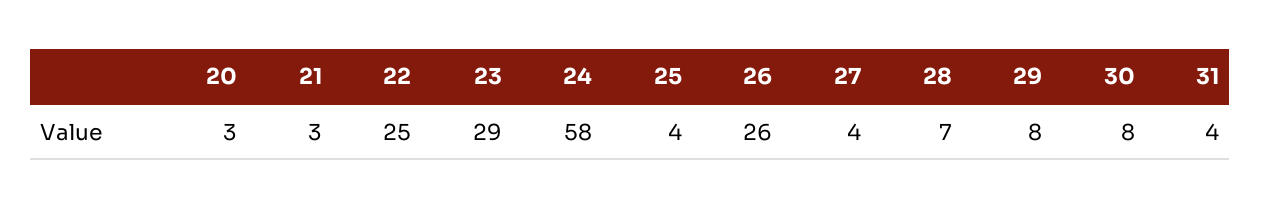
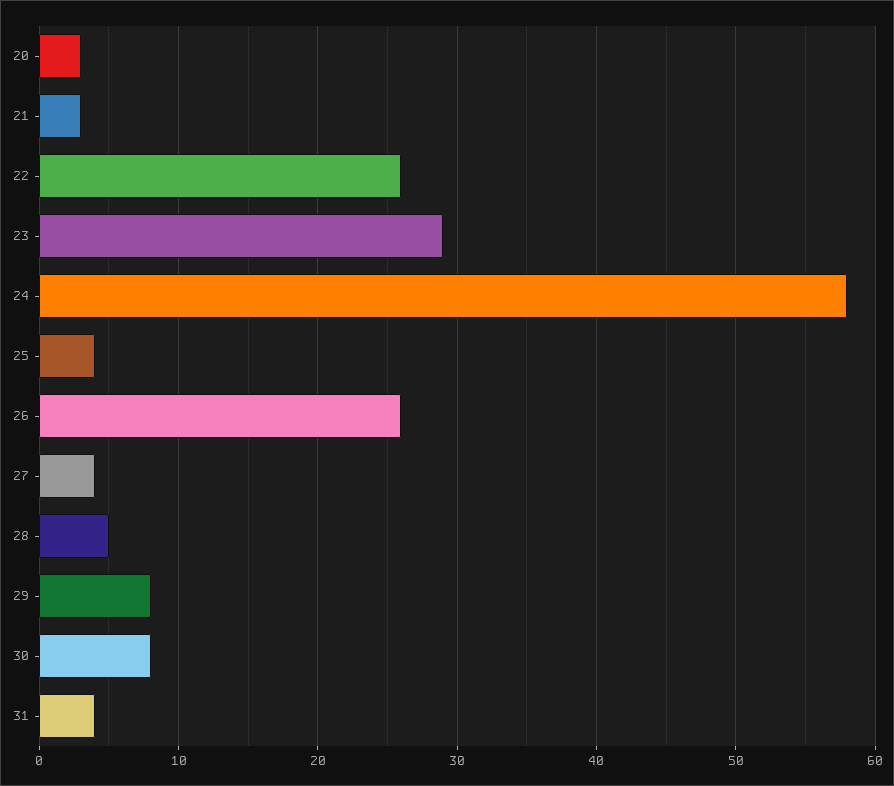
22: 25 -> 26
28: 7 -> 5

